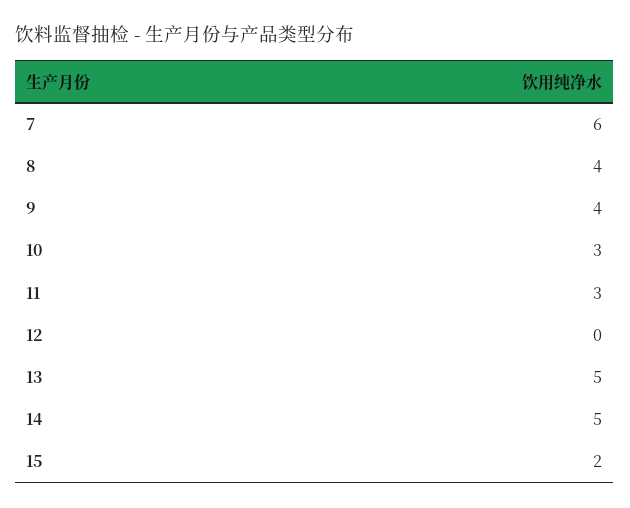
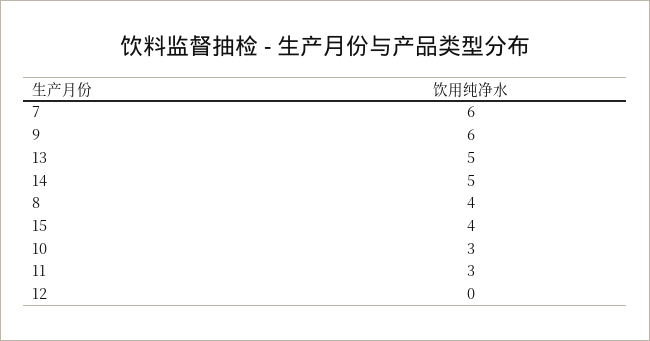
9: 4 -> 6
15: 2 -> 4

